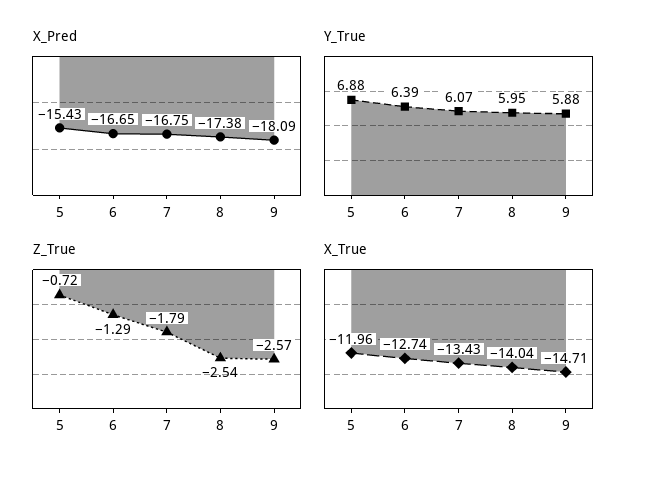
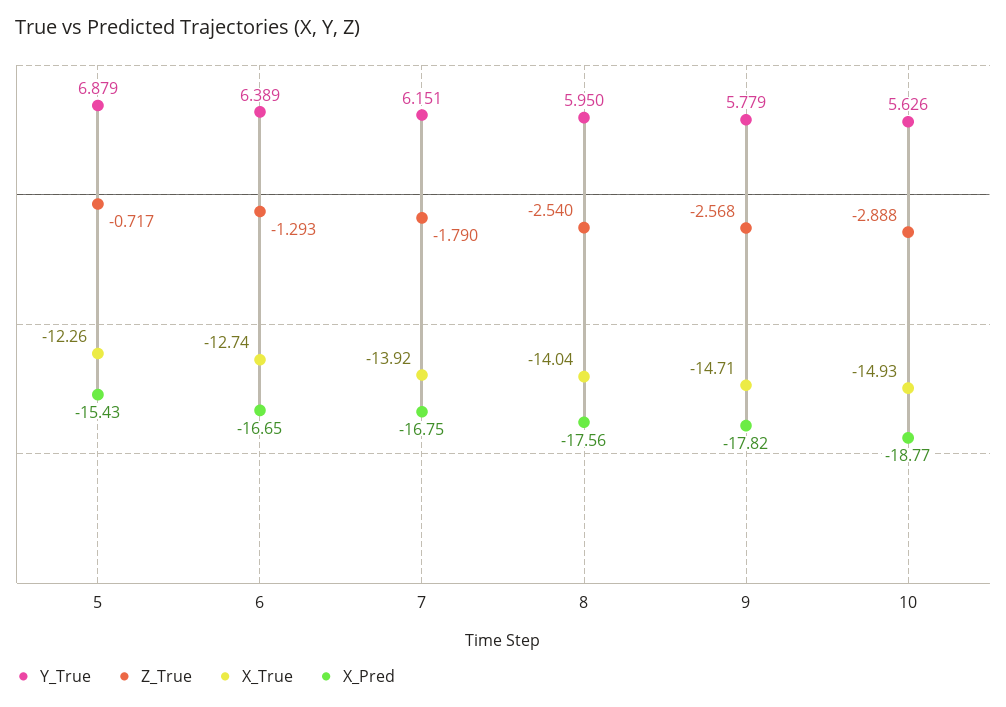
X_Pred, 8: -17.38 -> -17.56
X_Pred, 9: -18.09 -> -17.82
Y_True, 7: 6.07 -> 6.151
Y_True, 9: 5.88 -> 5.779
X_True, 5: -11.96 -> -12.26
X_True, 7: -13.43 -> -13.92
Y_True, 10: none -> 5.626
Z_True, 10: none -> -2.888
X_True, 10: none -> -14.93
X_Pred, 10: none -> -18.77

